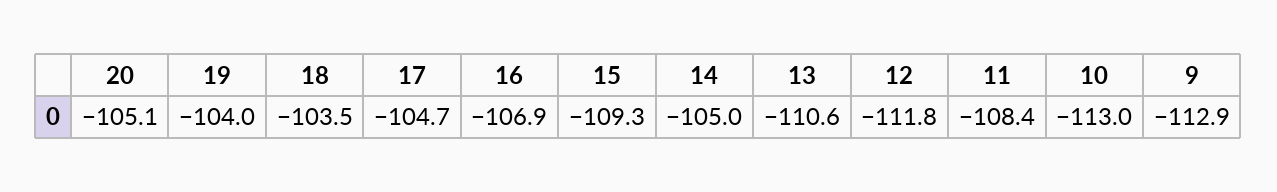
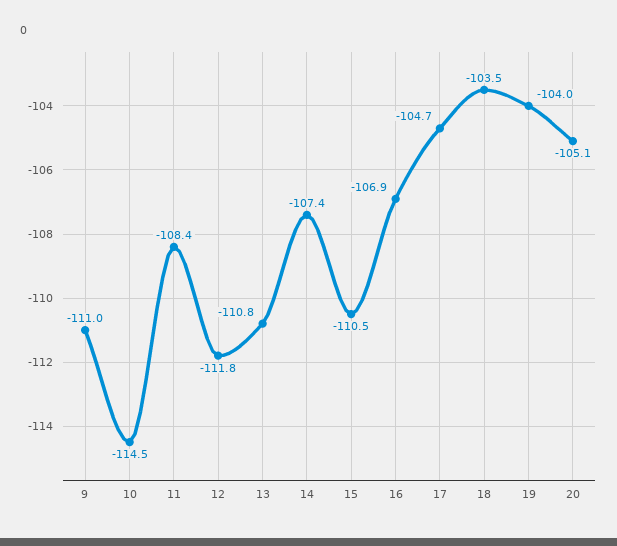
15: -109.3 -> -110.5
14: -105 -> -107.4
13: -110.6 -> -110.8
10: -113 -> -114.5
9: -112.9 -> -111

